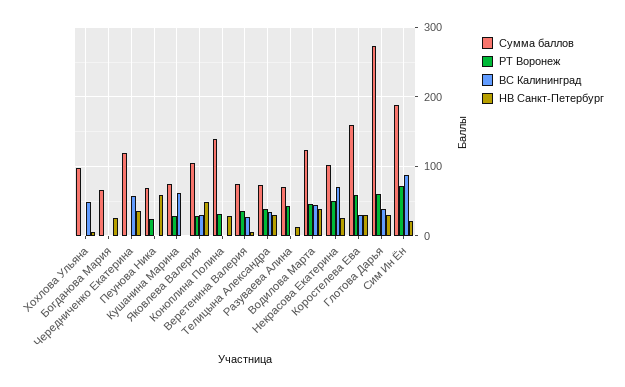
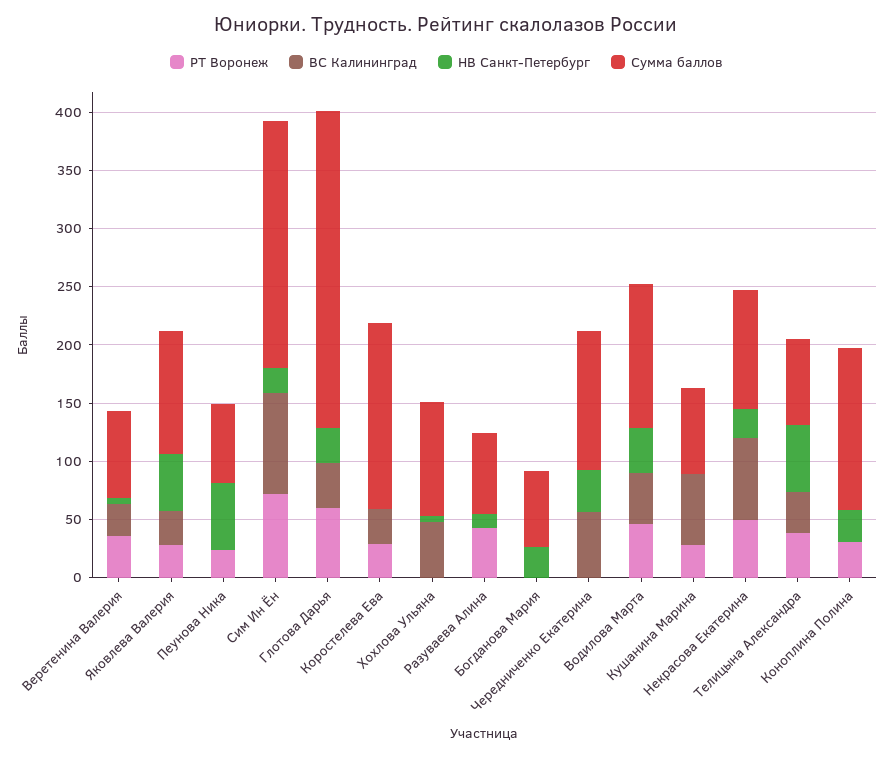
НВ Санкт-Петербург, Телицына Александра: 30 -> 60
РТ Воронеж, Коростелева Ева: 60 -> 30
НВ Санкт-Петербург, Коростелева Ева: 30 -> 0
Сумма баллов, Сим Ин Ён: 190 -> 210

